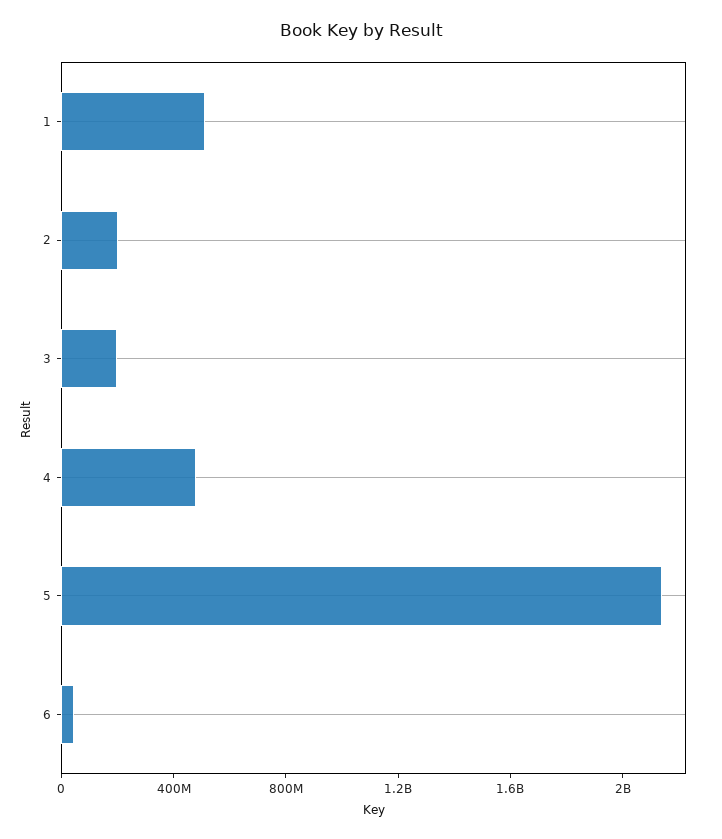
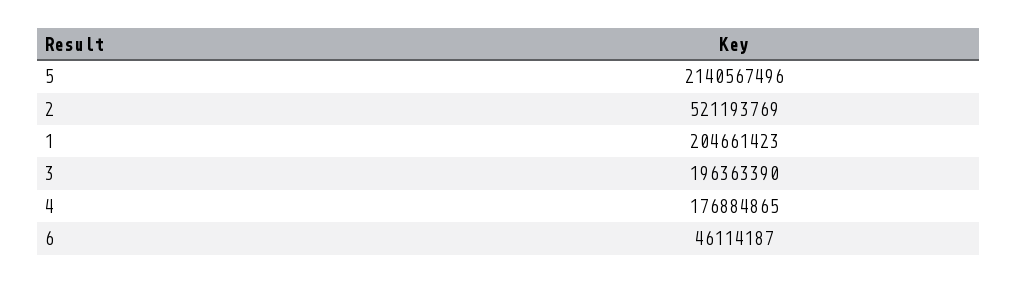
1: 500000000 -> 204661423
2: 200000000 -> 521193769
4: 500000000 -> 176884865

